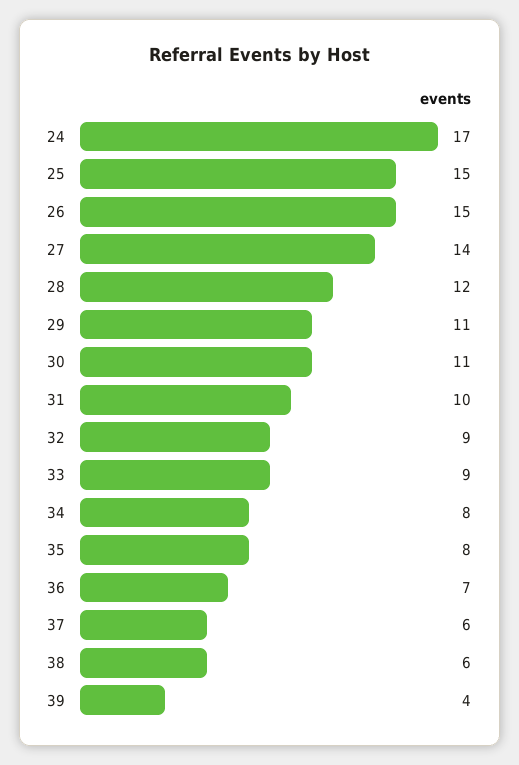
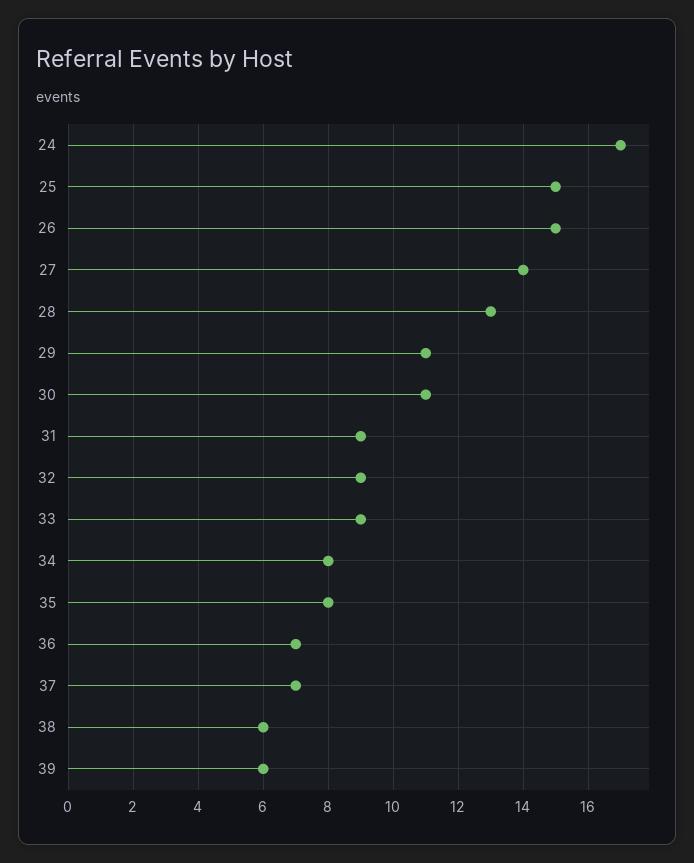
28: 12 -> 13
31: 10 -> 9
37: 6 -> 7
39: 4 -> 6

